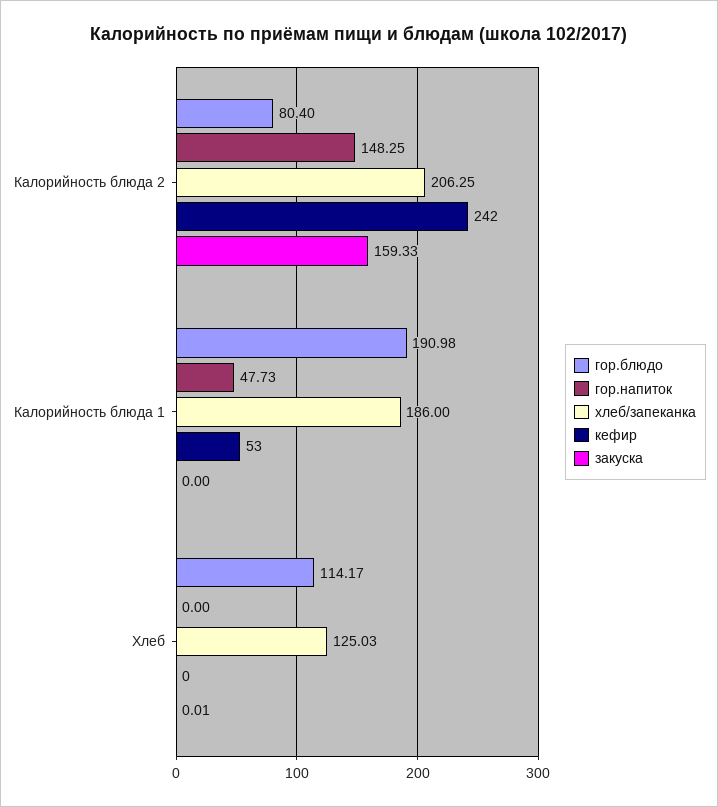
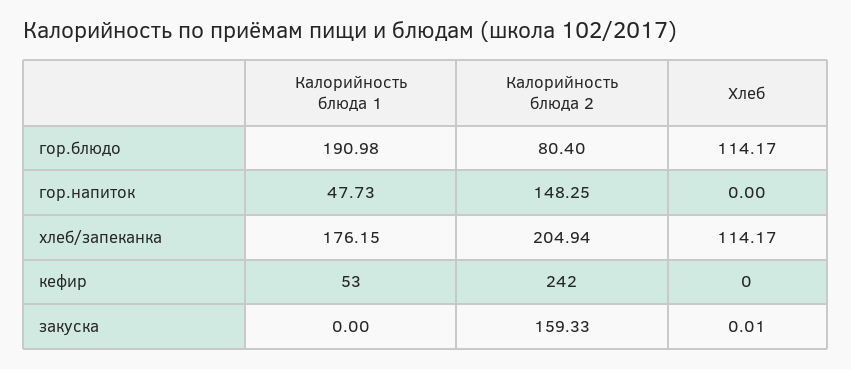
хлеб/запеканка, Калорийность блюда 2: 206.25 -> 204.94
хлеб/запеканка, Калорийность блюда 1: 186 -> 176.15
хлеб/запеканка, Хлеб: 125.03 -> 114.17

